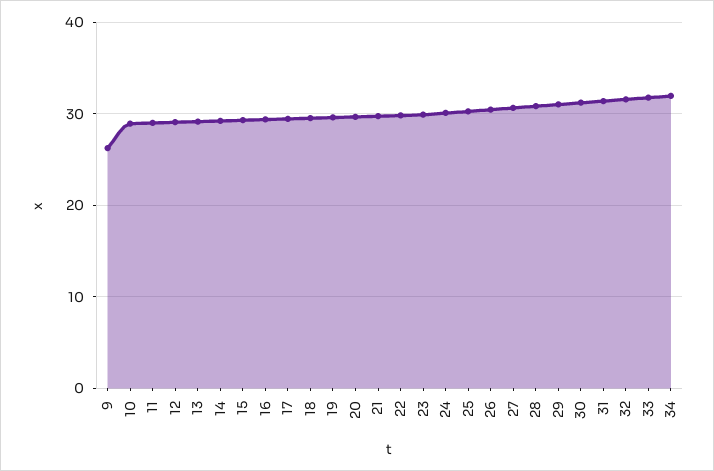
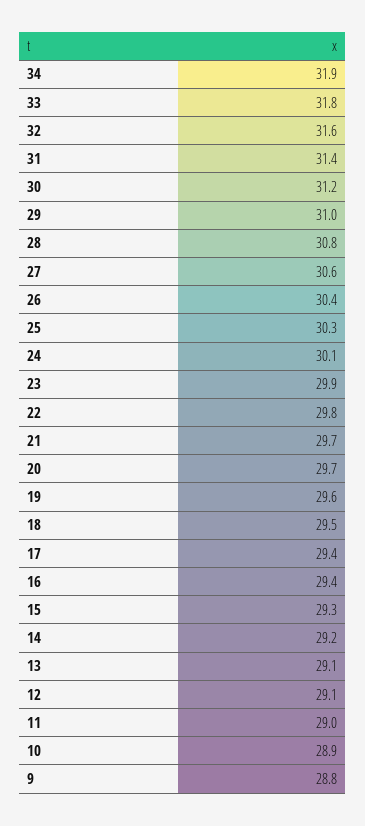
9: 26 -> 28.8

